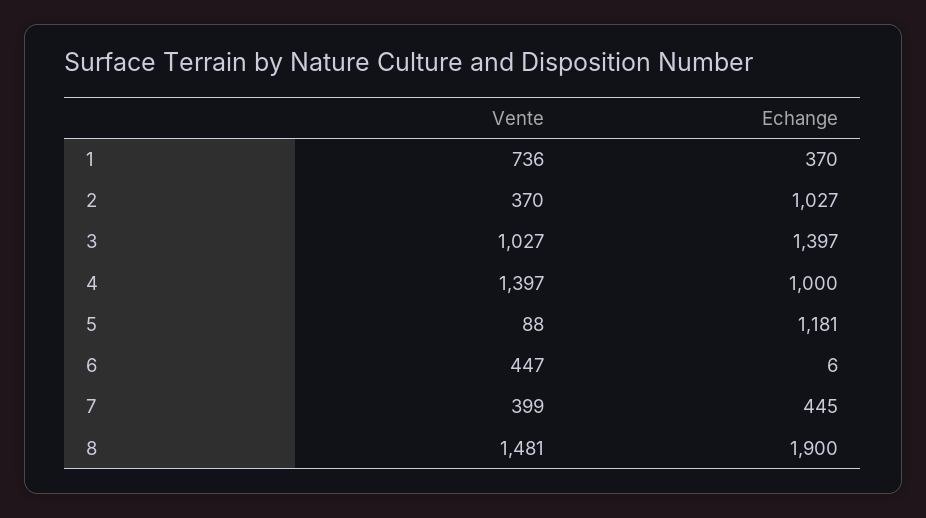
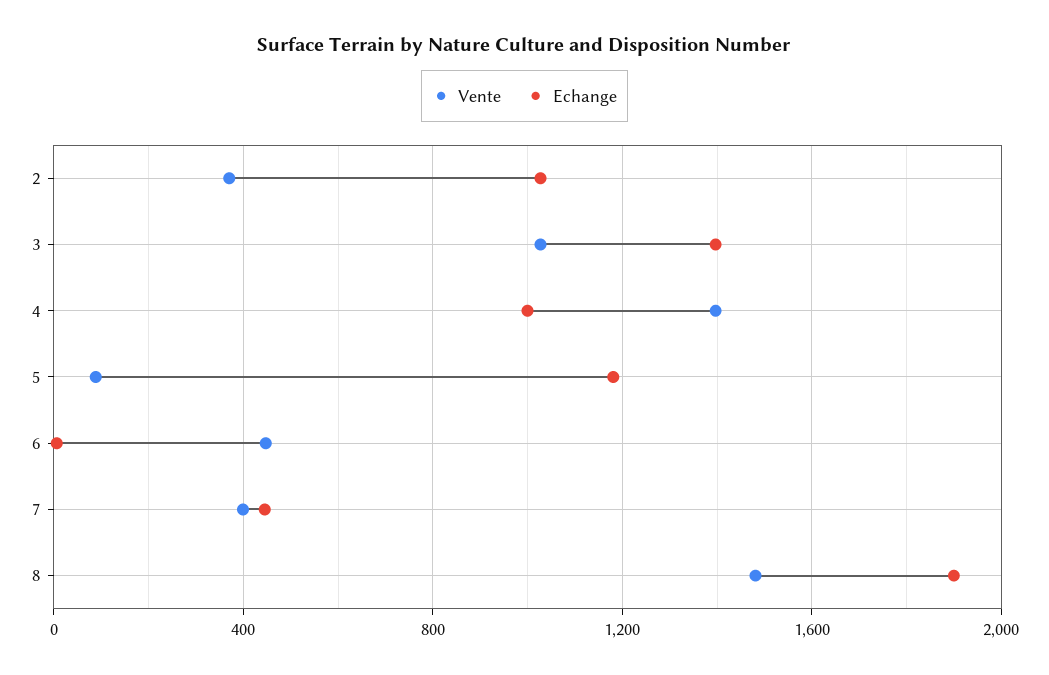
Vente, 1: 736 -> none
Echange, 1: 370 -> none

